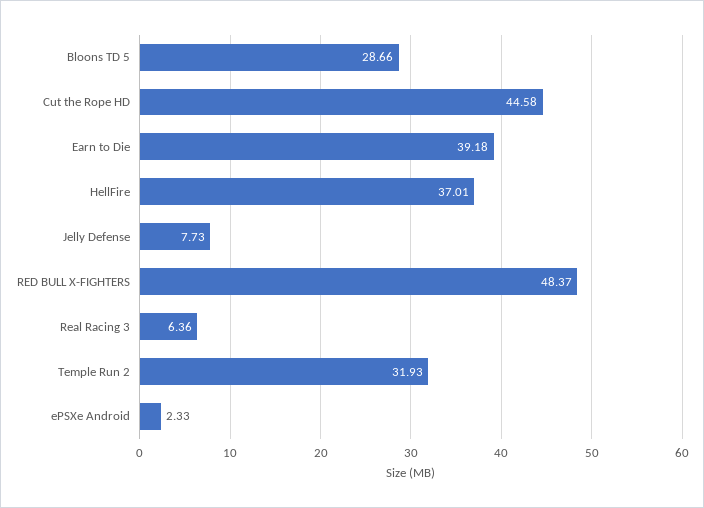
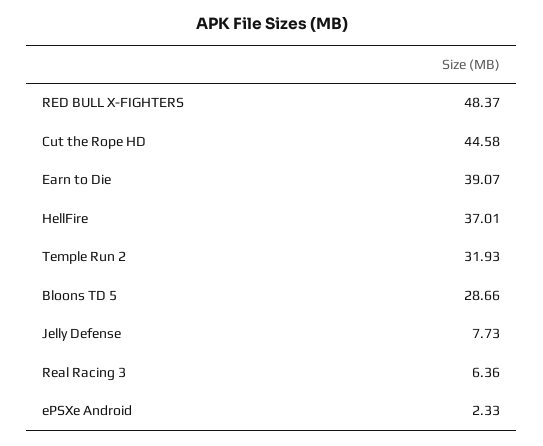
Earn to Die: 39.18 -> 39.07

